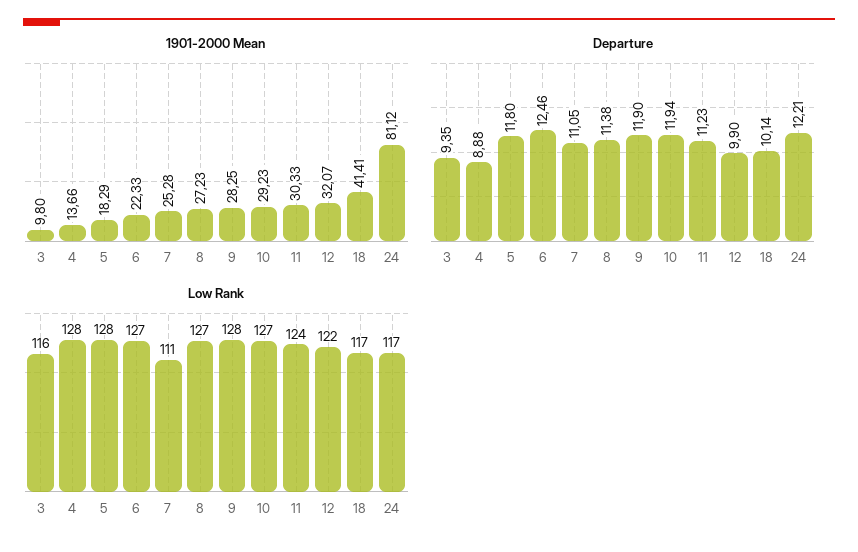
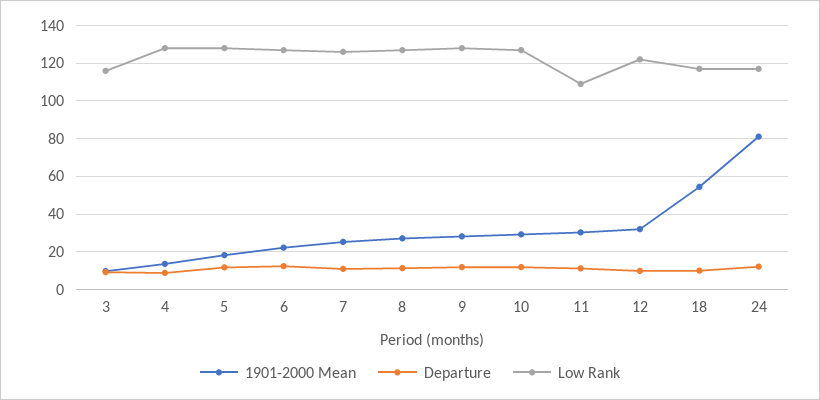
1901-2000 Mean, 18: 41.41 -> 55
Low Rank, 7: 111 -> 125
Low Rank, 11: 124 -> 110

